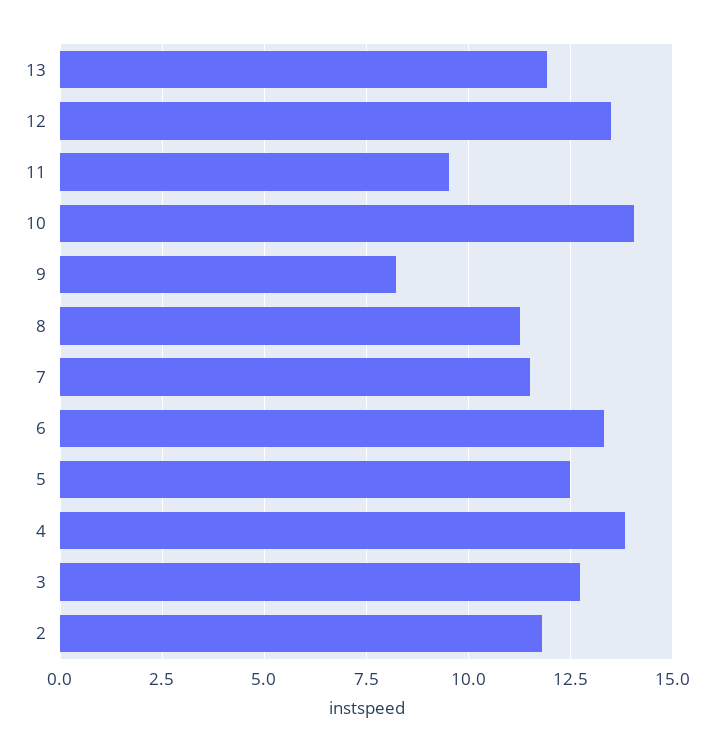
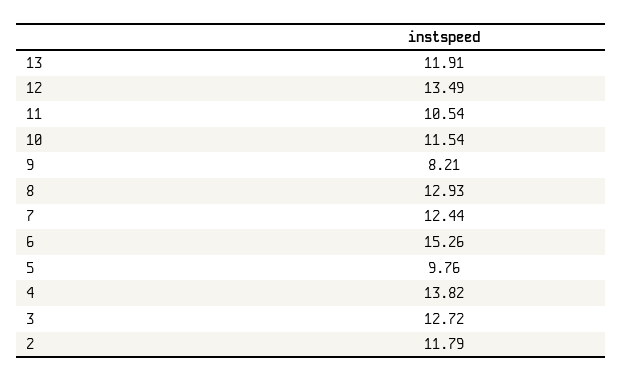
11: 9.5 -> 10.54
10: 14 -> 11.54
8: 11.25 -> 12.93
7: 11.5 -> 12.44
6: 13.25 -> 15.26
5: 12.5 -> 9.76

